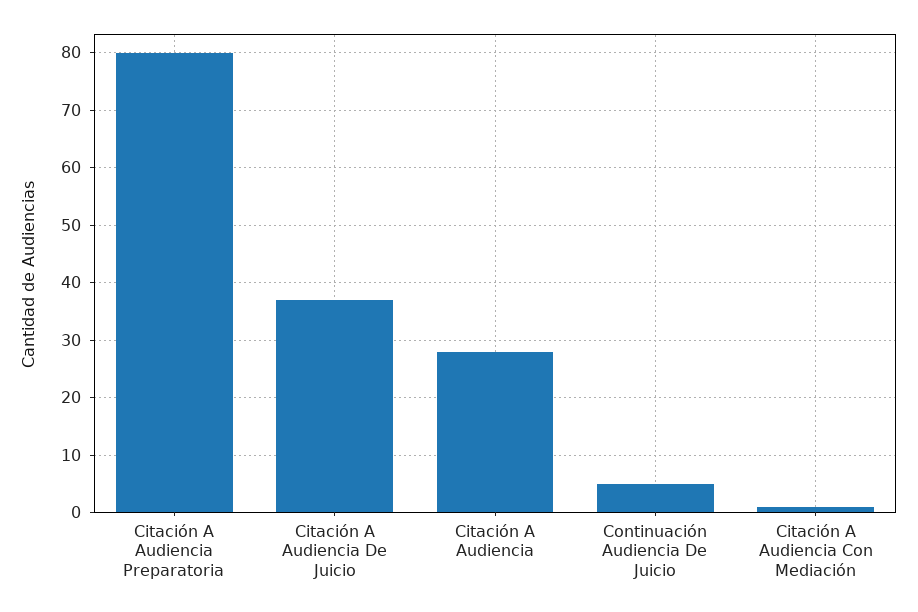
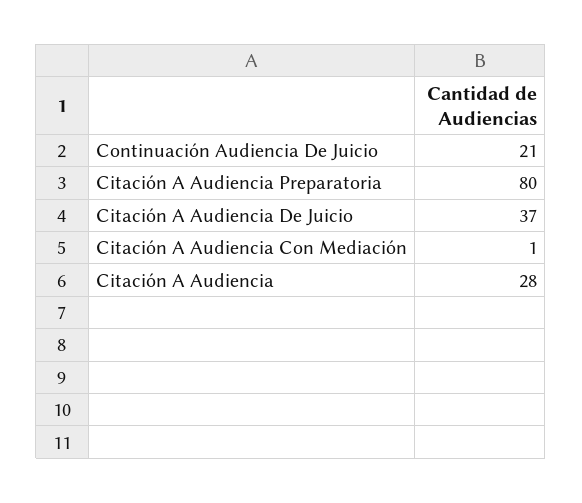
Continuación Audiencia De Juicio: 5 -> 21

